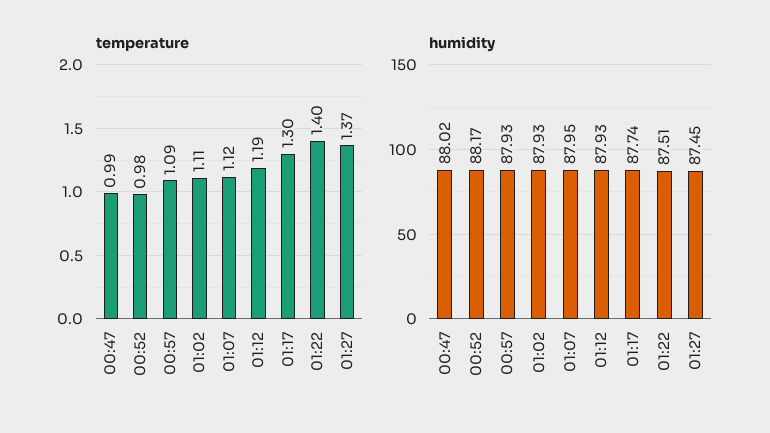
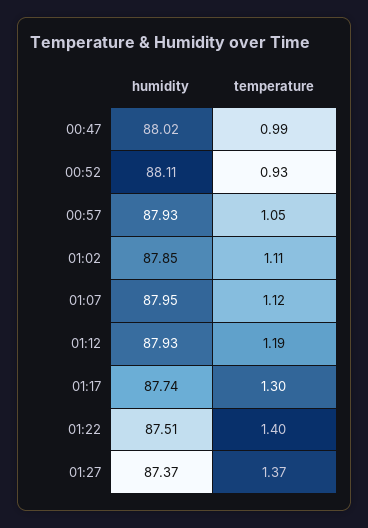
temperature, 00:52: 0.98 -> 0.93
temperature, 00:57: 1.09 -> 1.05
humidity, 00:52: 88.17 -> 88.11
humidity, 01:02: 87.93 -> 87.85
humidity, 01:27: 87.45 -> 87.37

